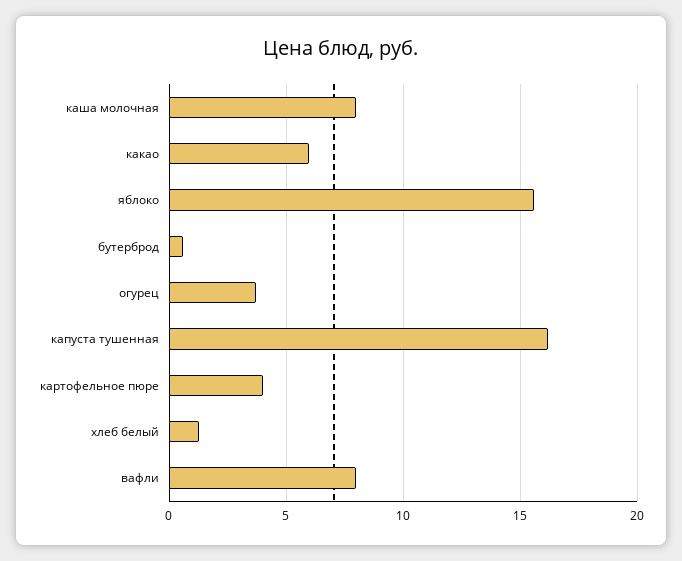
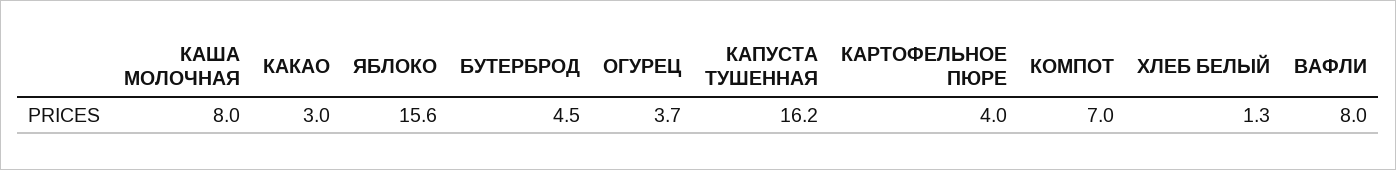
какао: 6 -> 3
бутерброд: 0.5 -> 4.5
КОМПОТ: none -> 7

